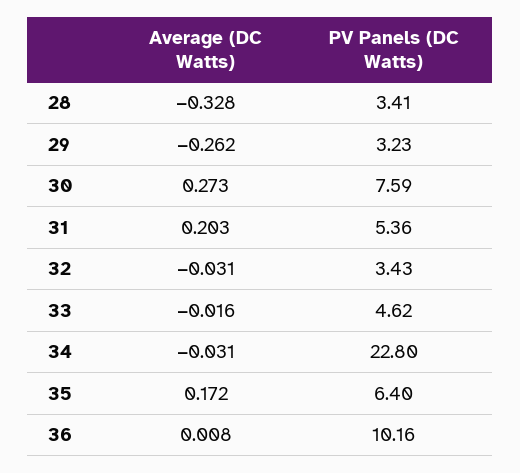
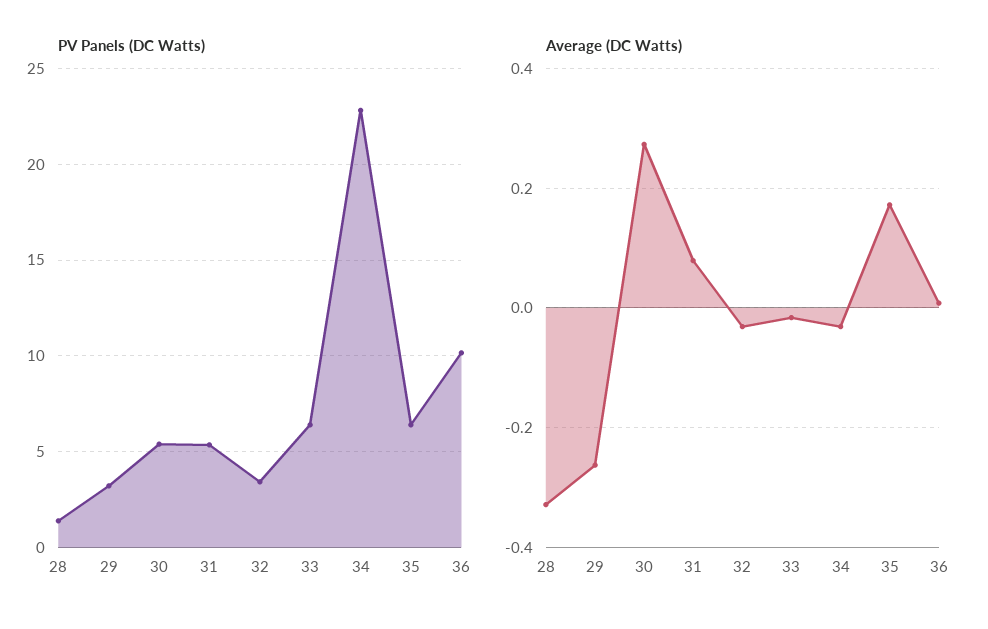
PV Panels (DC Watts), 28: 3.41 -> 1.5
PV Panels (DC Watts), 30: 7.59 -> 5.5
Average (DC Watts), 31: 0.203 -> 0.08
PV Panels (DC Watts), 33: 4.62 -> 6.5

